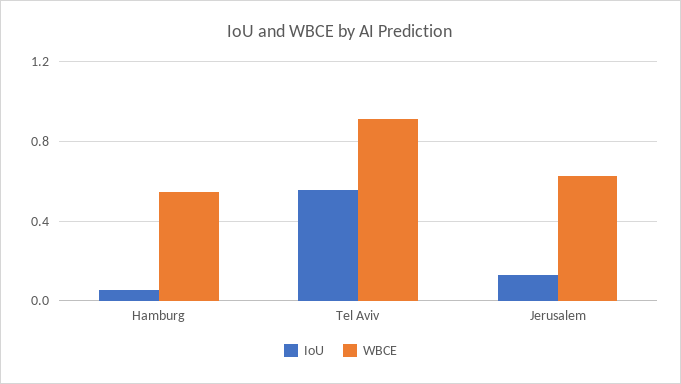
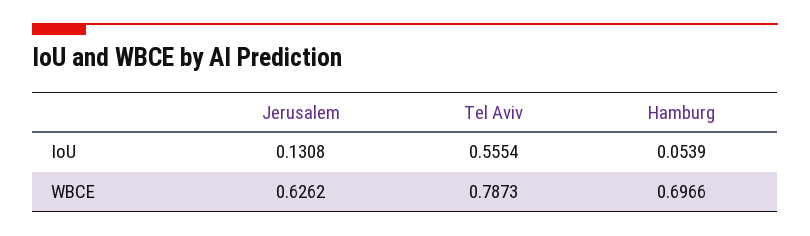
WBCE, Hamburg: 0.55 -> 0.6966
WBCE, Tel Aviv: 0.9 -> 0.7873

